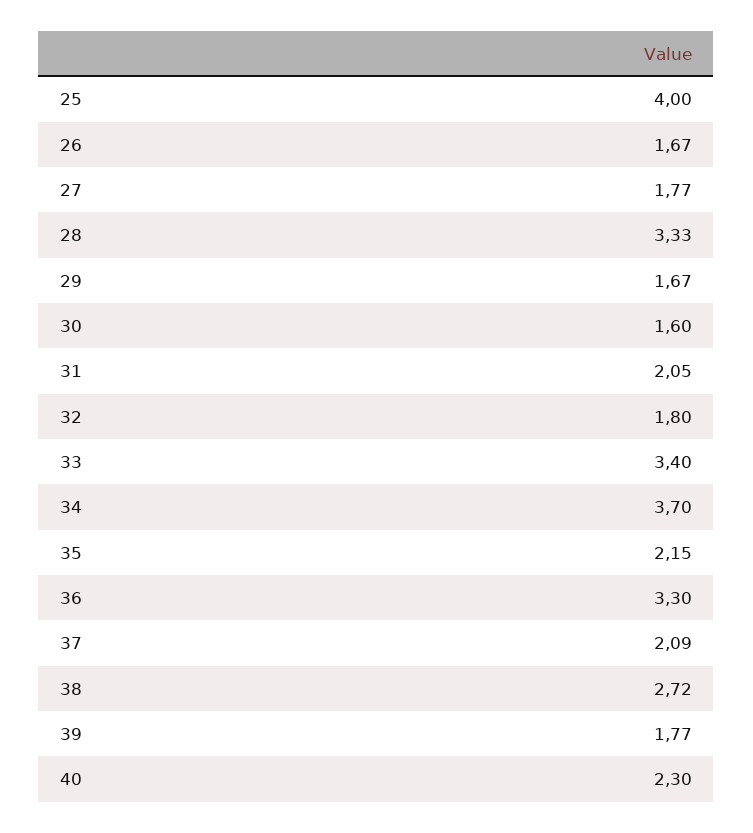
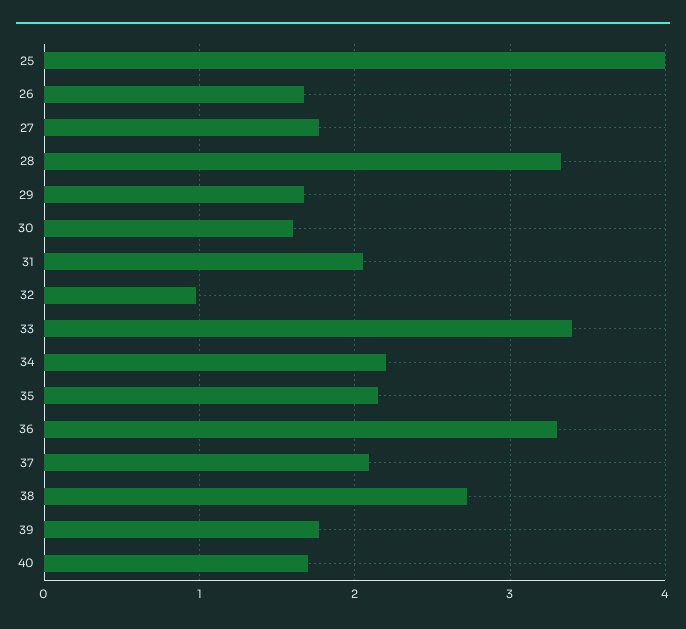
32: 1.8 -> 1
34: 3.7 -> 2.2
40: 2.3 -> 1.7

